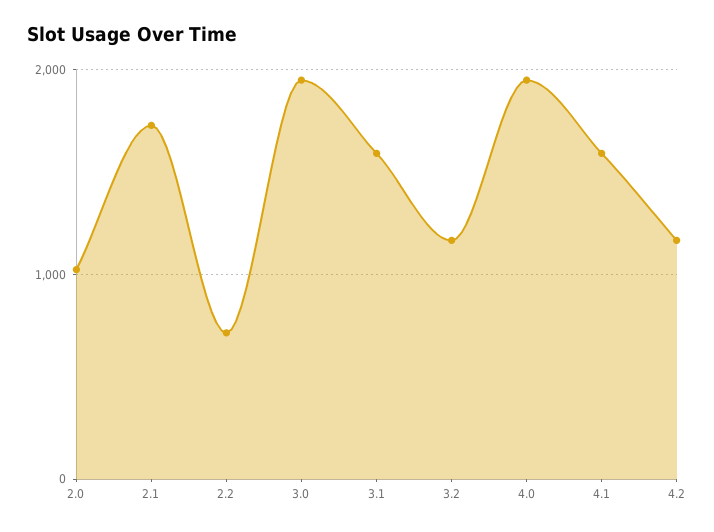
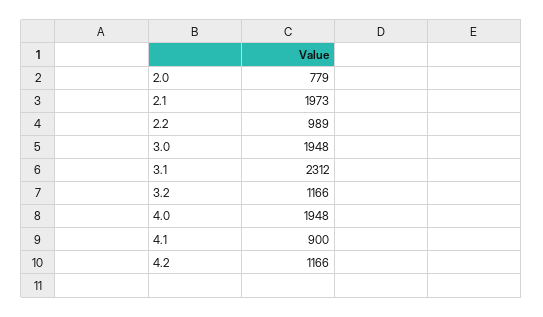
2.0: 1000 -> 779
2.1: 1700 -> 1973
2.2: 700 -> 989
3.1: 1600 -> 2312
4.1: 1600 -> 900

